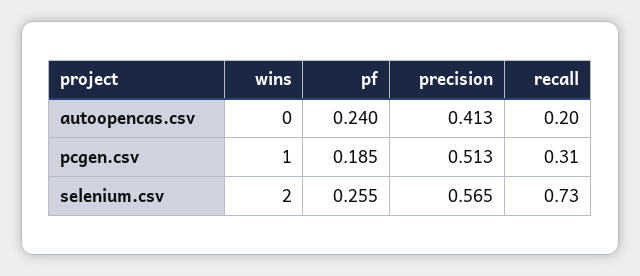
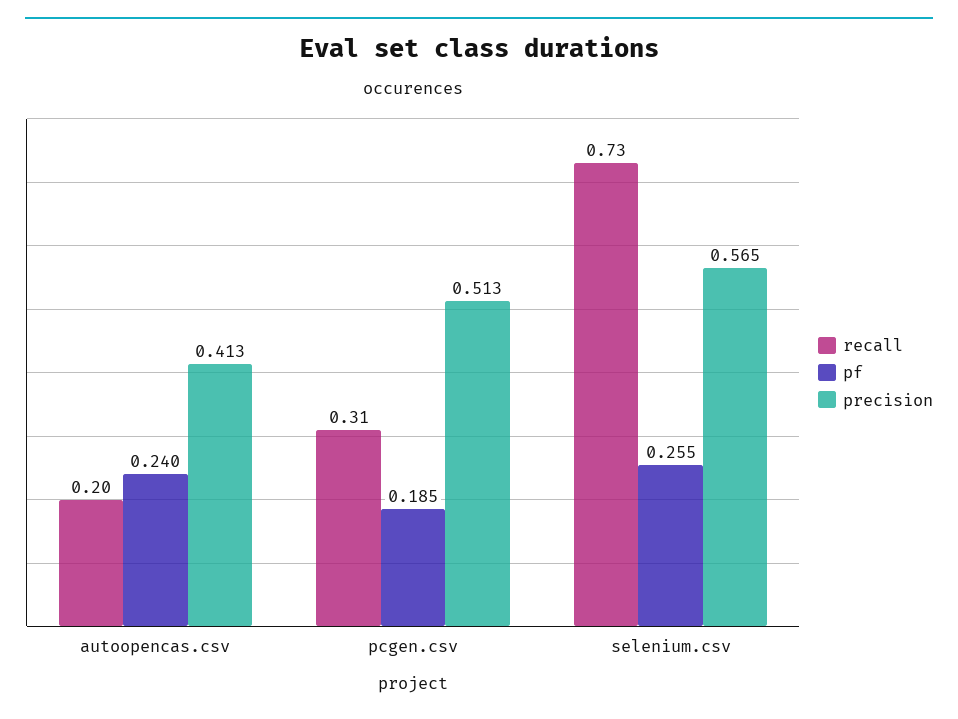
wins, autoopencas.csv: 0 -> none
wins, pcgen.csv: 1 -> none
wins, selenium.csv: 2 -> none

